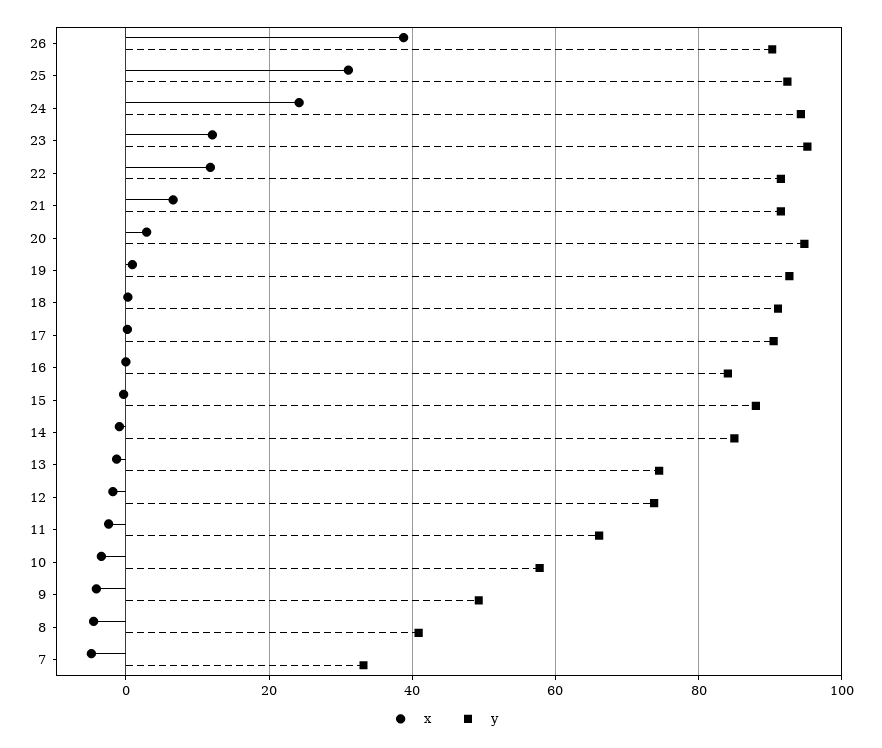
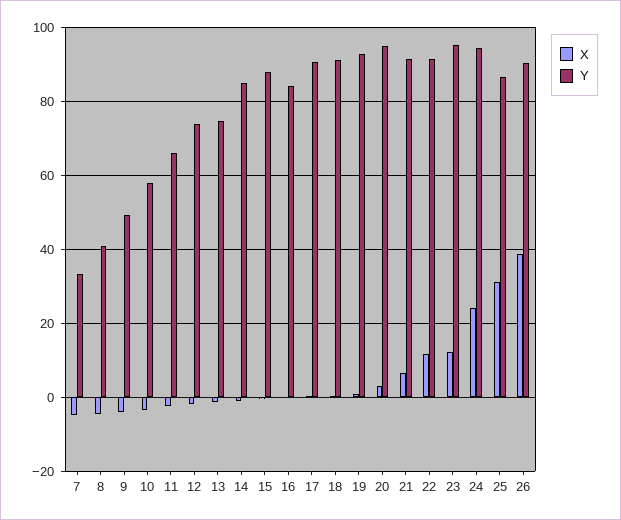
y, 25: 92 -> 86

